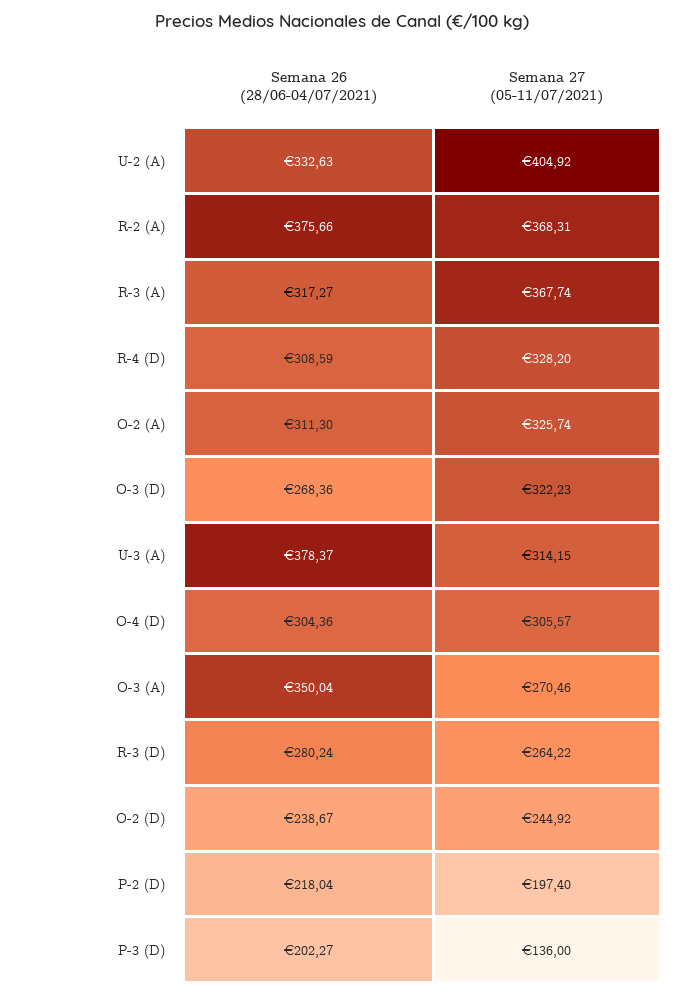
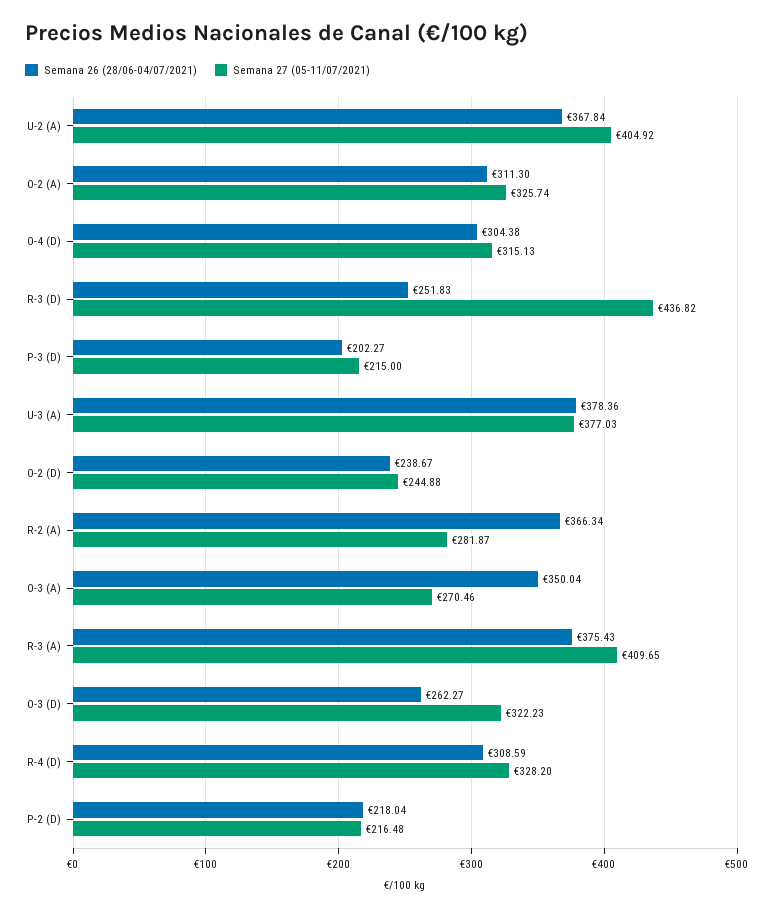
Semana 26 (28/06-04/07/2021), U-2 (A): 332.63 -> 367.84
Semana 26 (28/06-04/07/2021), R-2 (A): 375.66 -> 366.34
Semana 27 (05-11/07/2021), R-2 (A): 368.31 -> 281.87
Semana 26 (28/06-04/07/2021), R-3 (A): 317.27 -> 375.43
Semana 27 (05-11/07/2021), R-3 (A): 367.74 -> 409.65
Semana 26 (28/06-04/07/2021), O-3 (D): 268.36 -> 262.27
Semana 26 (28/06-04/07/2021), U-3 (A): 378.37 -> 378.36
Semana 27 (05-11/07/2021), U-3 (A): 314.15 -> 377.03
Semana 26 (28/06-04/07/2021), O-4 (D): 304.36 -> 304.38
Semana 27 (05-11/07/2021), O-4 (D): 305.57 -> 315.13
Semana 26 (28/06-04/07/2021), R-3 (D): 280.24 -> 251.83
Semana 27 (05-11/07/2021), R-3 (D): 264.22 -> 436.82
Semana 27 (05-11/07/2021), O-2 (D): 244.92 -> 244.88
Semana 27 (05-11/07/2021), P-2 (D): 197.4 -> 216.48
Semana 27 (05-11/07/2021), P-3 (D): 136 -> 215

